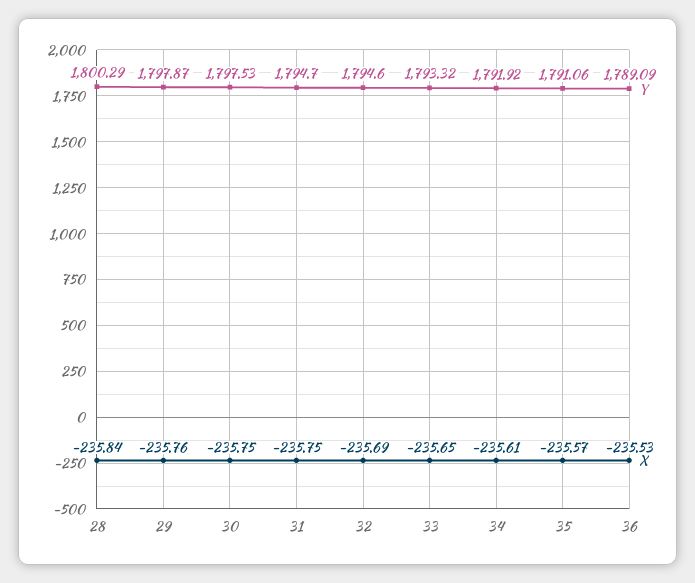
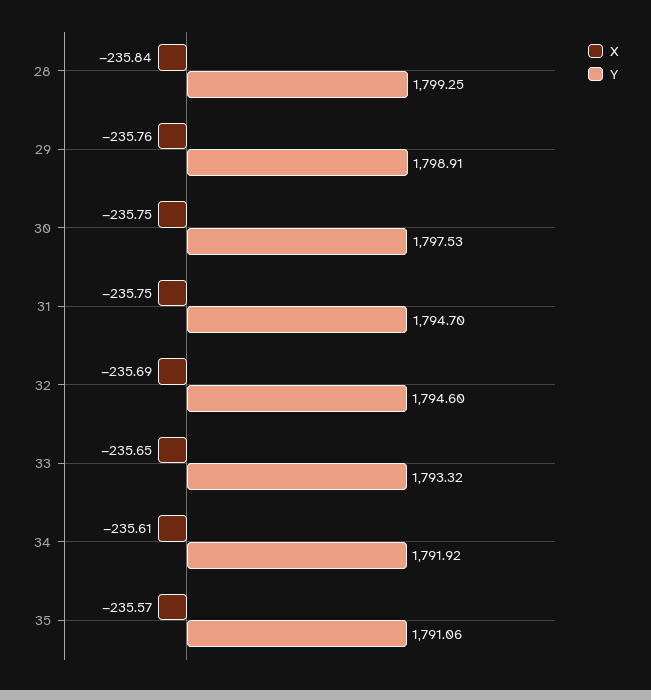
Y, 28: 1800.29 -> 1799.25
Y, 29: 1797.87 -> 1798.91
Y, 36: 1789.09 -> none
X, 36: -235.53 -> none

